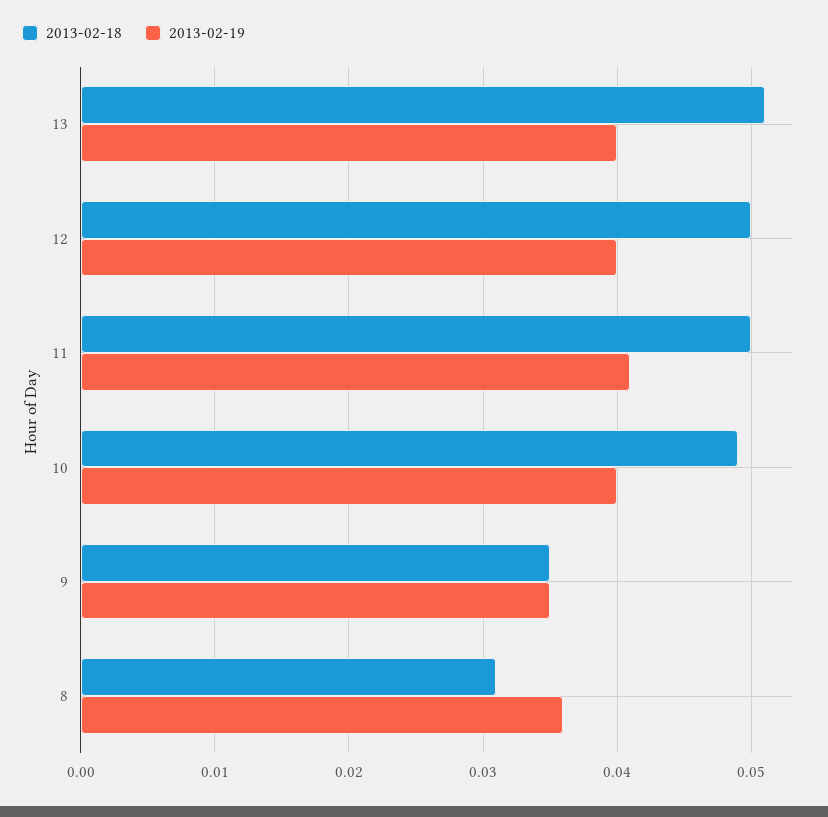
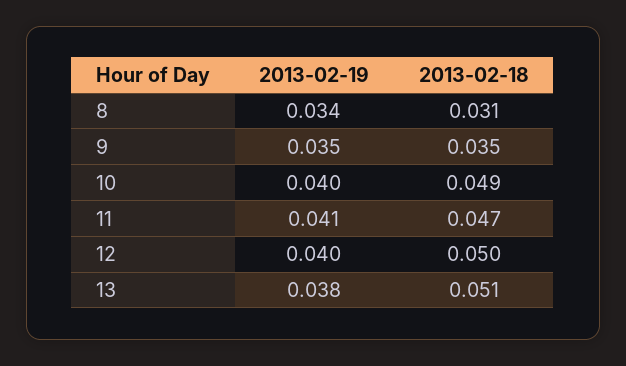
2013-02-19, 13: 0.04 -> 0.038
2013-02-18, 11: 0.05 -> 0.047
2013-02-19, 8: 0.036 -> 0.034

